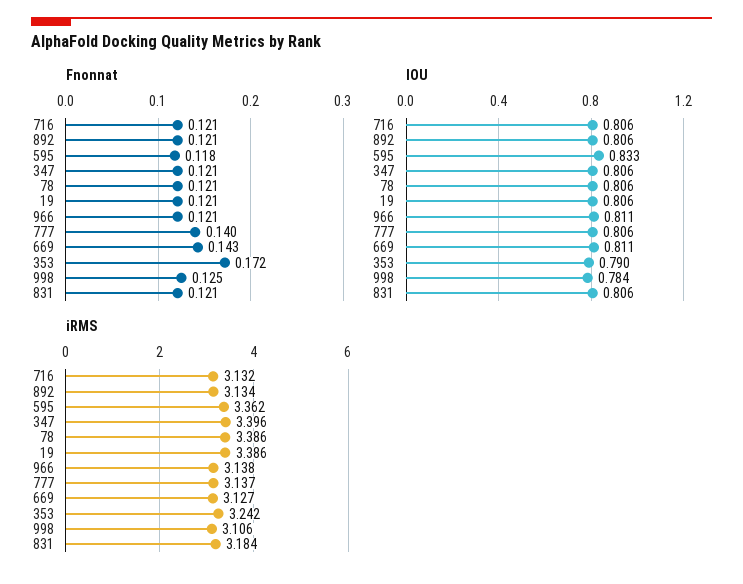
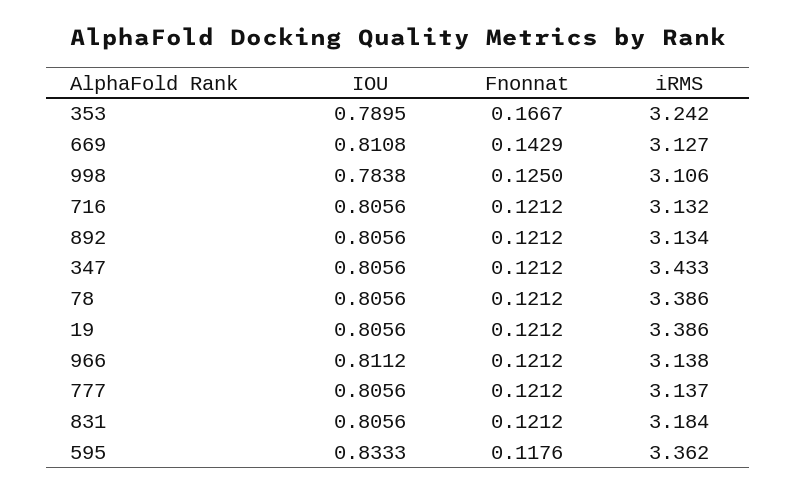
Fnonnat, 777: 0.14 -> 0.1212
Fnonnat, 353: 0.172 -> 0.1667
iRMS, 347: 3.396 -> 3.433

